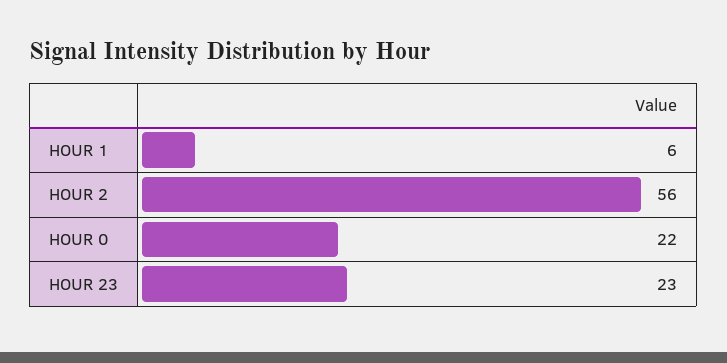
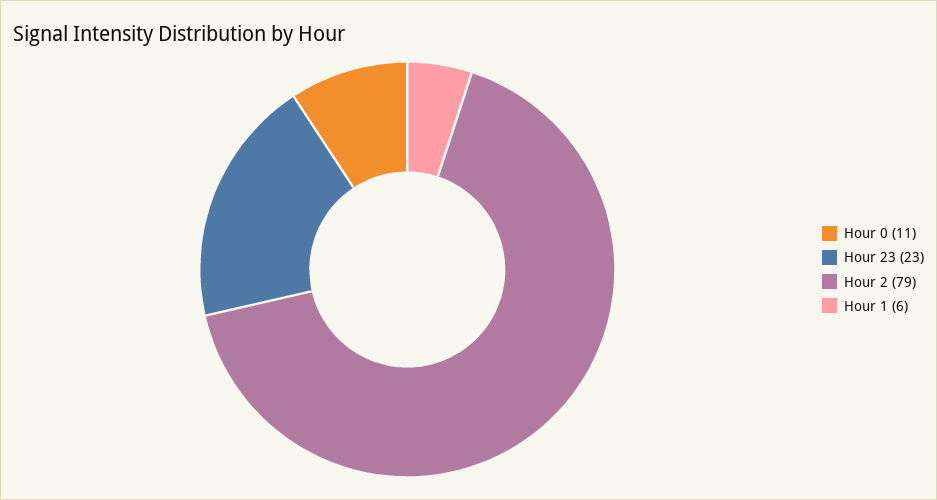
HOUR 2: 56 -> 79
HOUR 0: 22 -> 11

